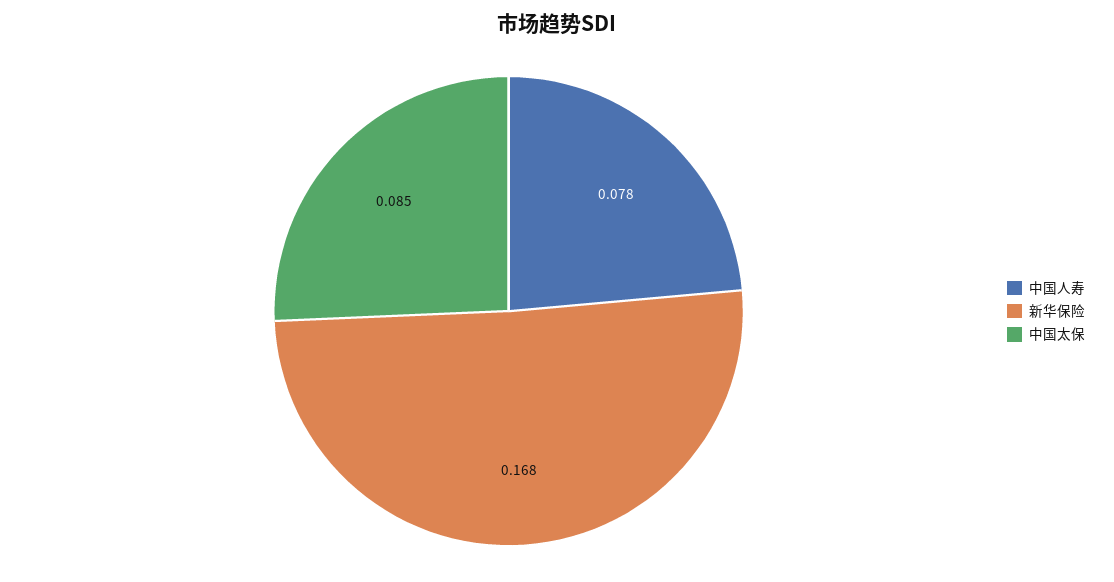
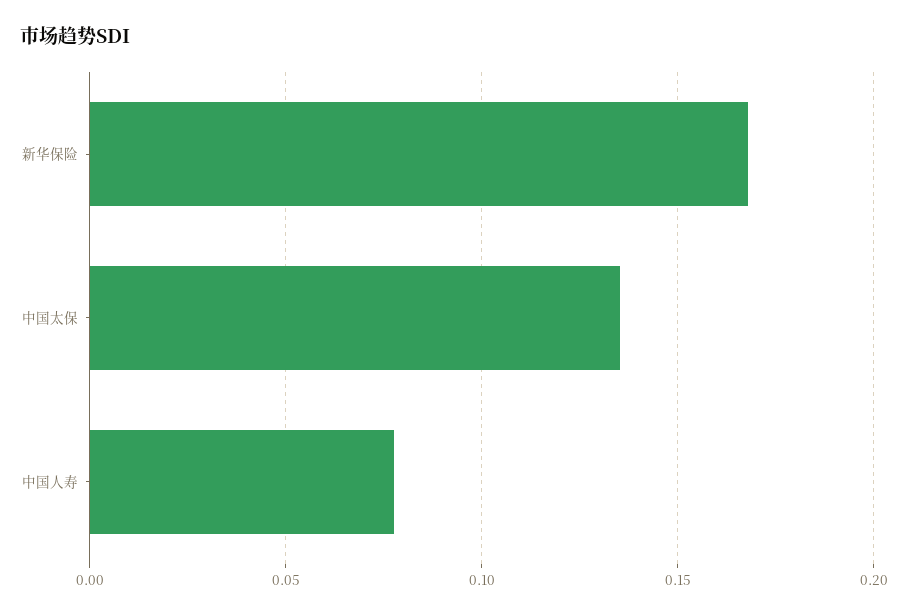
中国太保: 0.085 -> 0.135

